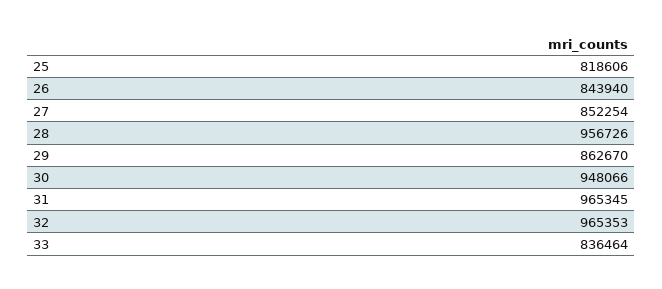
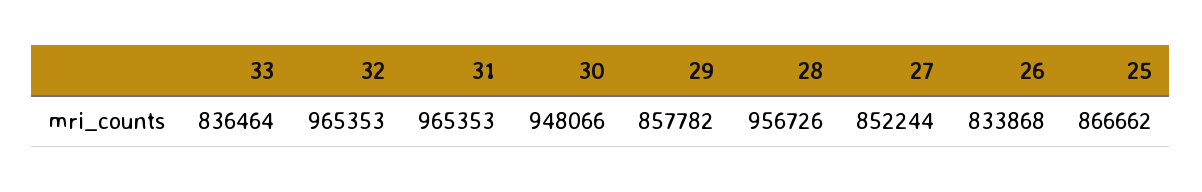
25: 818606 -> 866662
26: 843940 -> 833868
27: 852254 -> 852244
29: 862670 -> 857782
31: 965345 -> 965353

